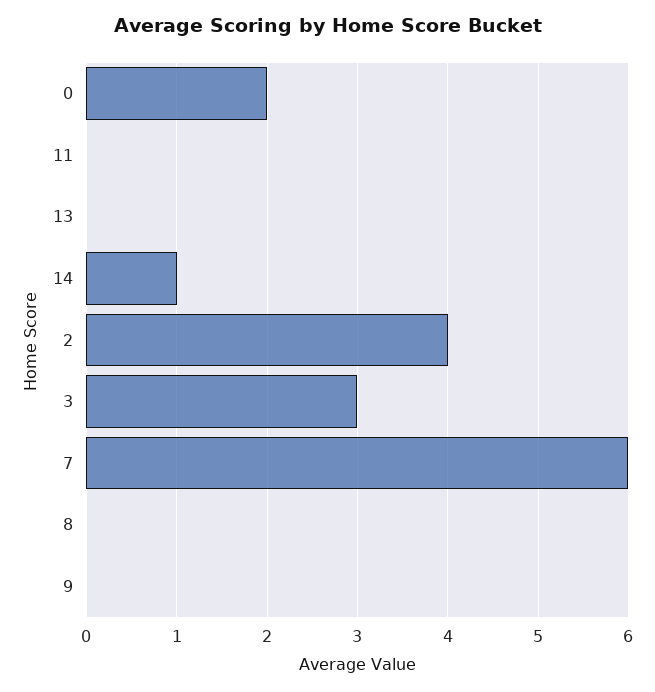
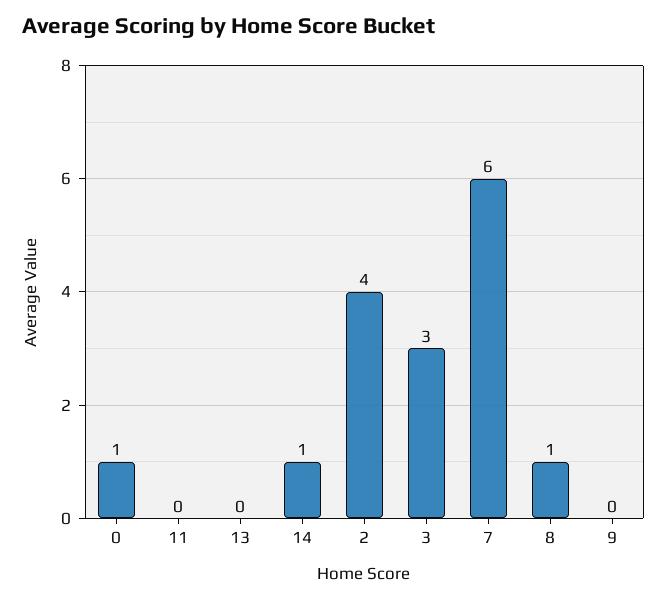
0: 2 -> 1
8: 0 -> 1

